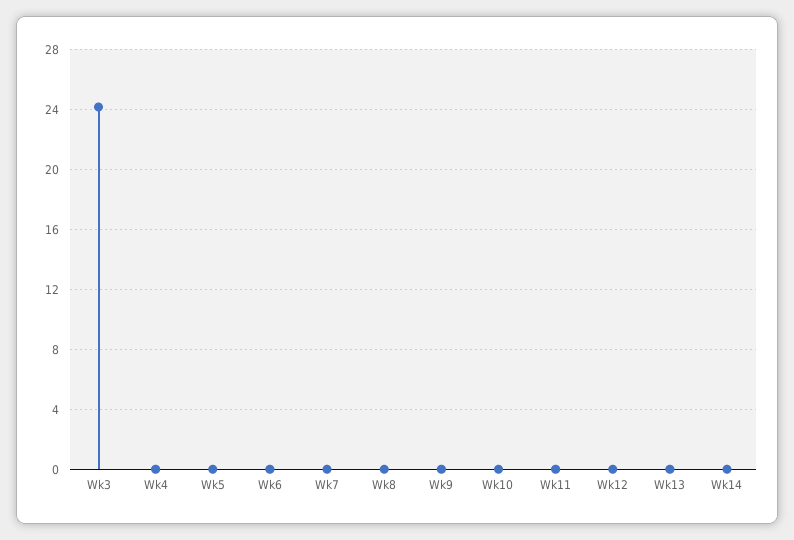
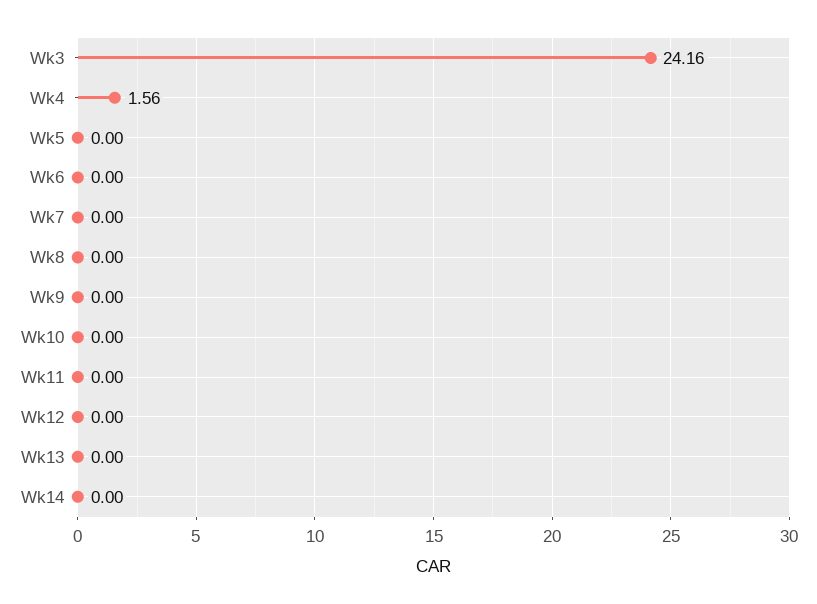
Wk4: 0 -> 1.56

